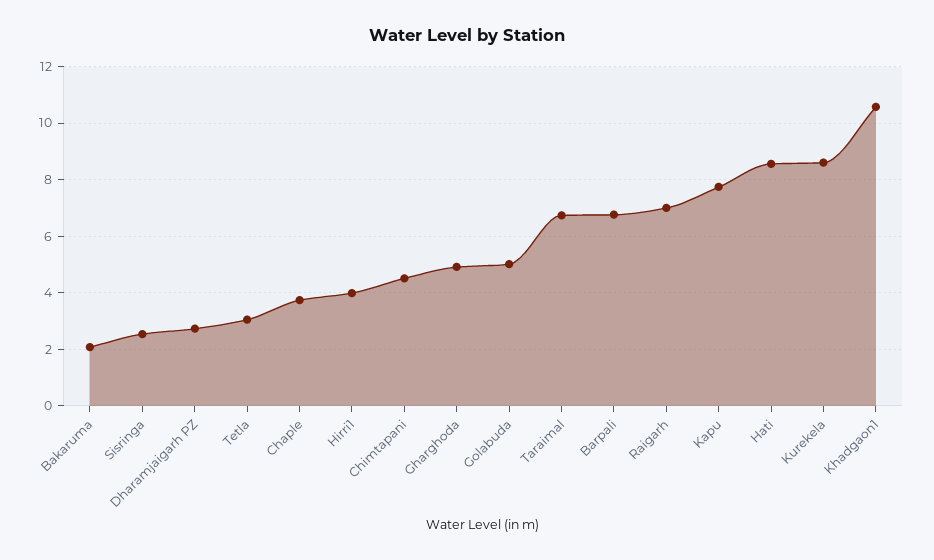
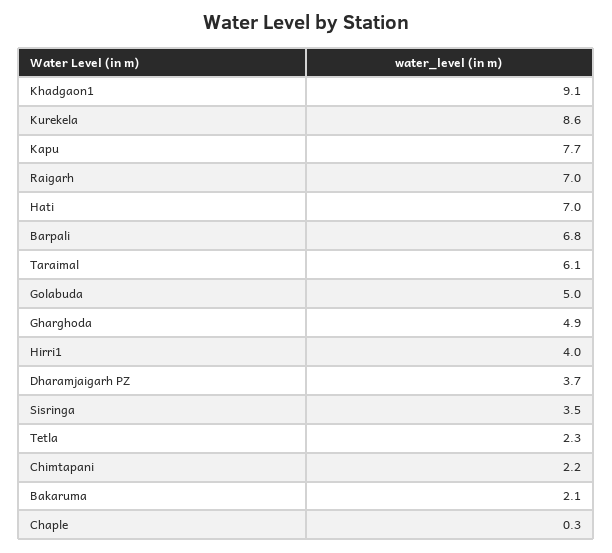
Sisringa: 2.5 -> 3.5
Dharamjaigarh PZ: 2.75 -> 3.7
Tetla: 3 -> 2.3
Chaple: 3.75 -> 0.3
Chimtapani: 4.5 -> 2.2
Taraimal: 6.75 -> 6.1
Hati: 8.5 -> 7
Khadgaon1: 10.5 -> 9.1

